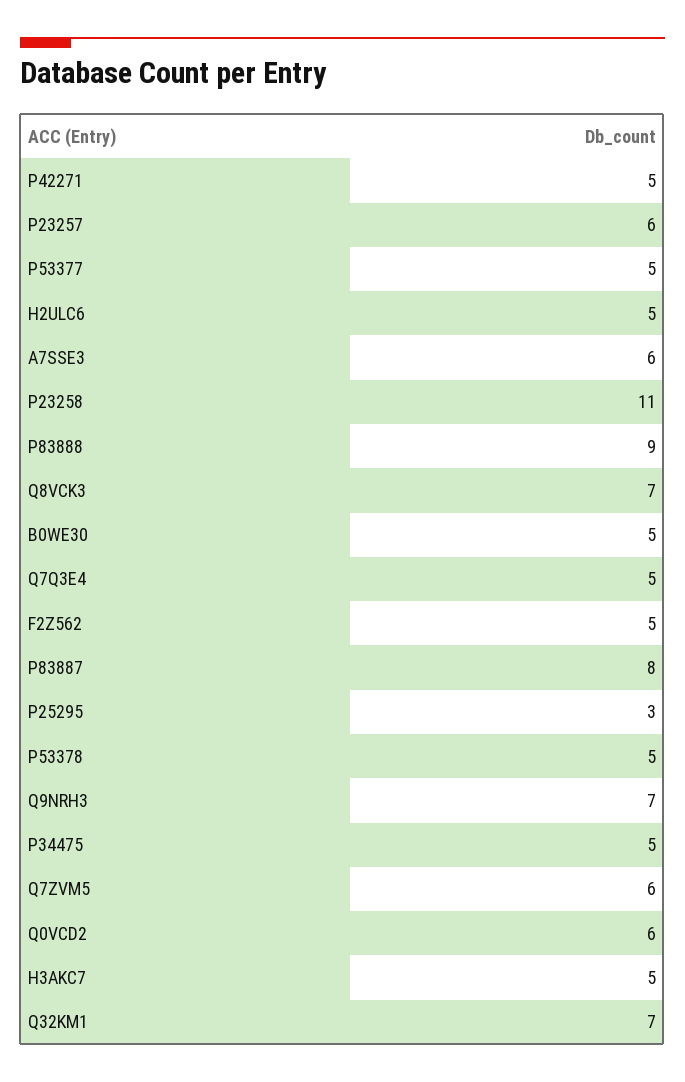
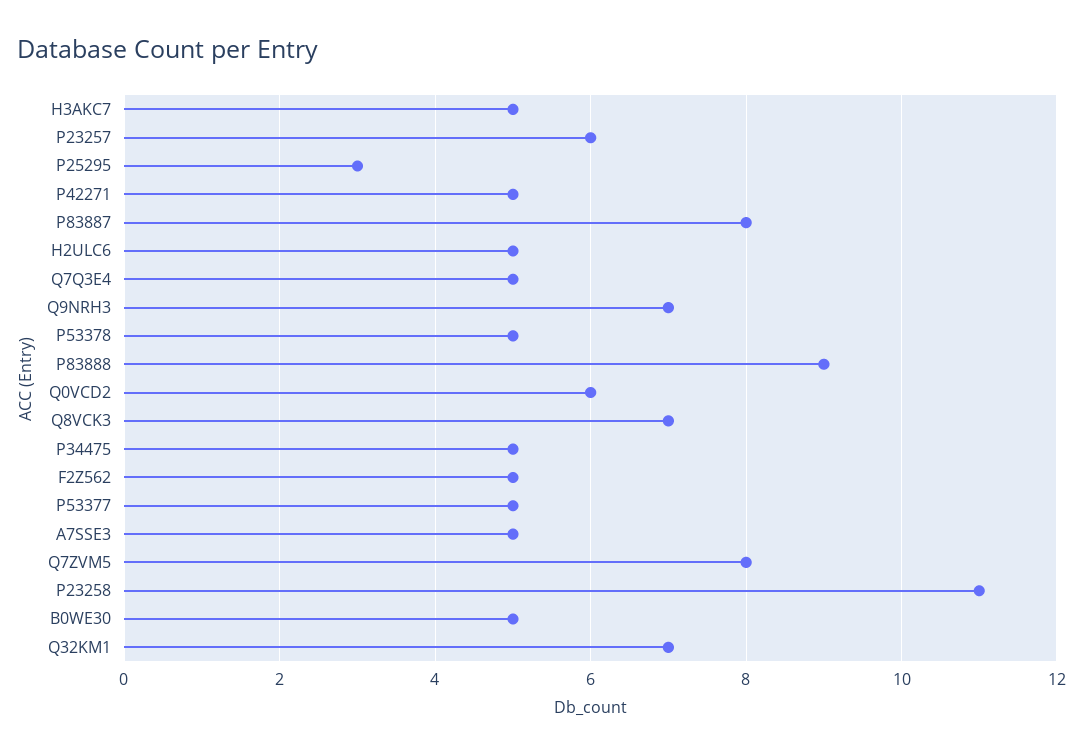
A7SSE3: 6 -> 5
Q7ZVM5: 6 -> 8

